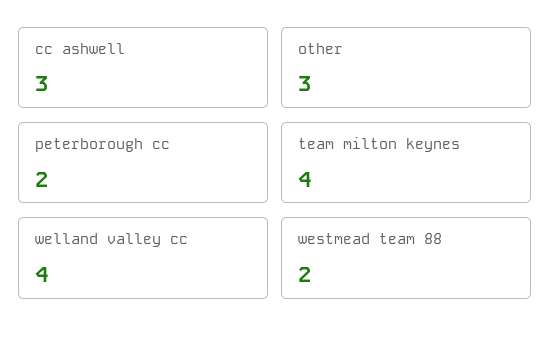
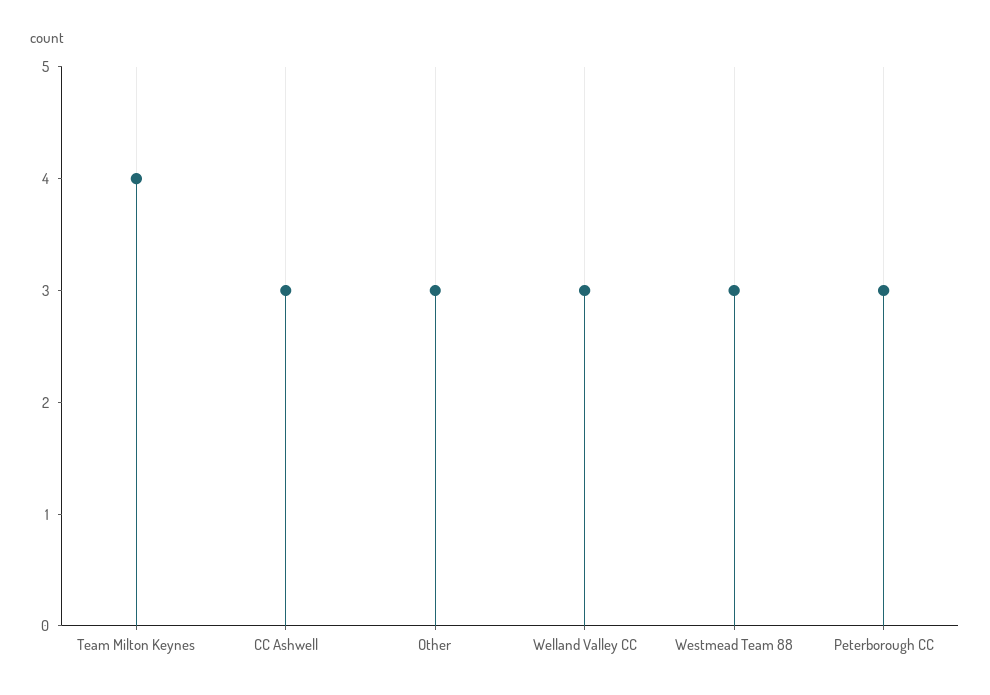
peterborough cc: 2 -> 3
welland valley cc: 4 -> 3
westmead team 88: 2 -> 3

